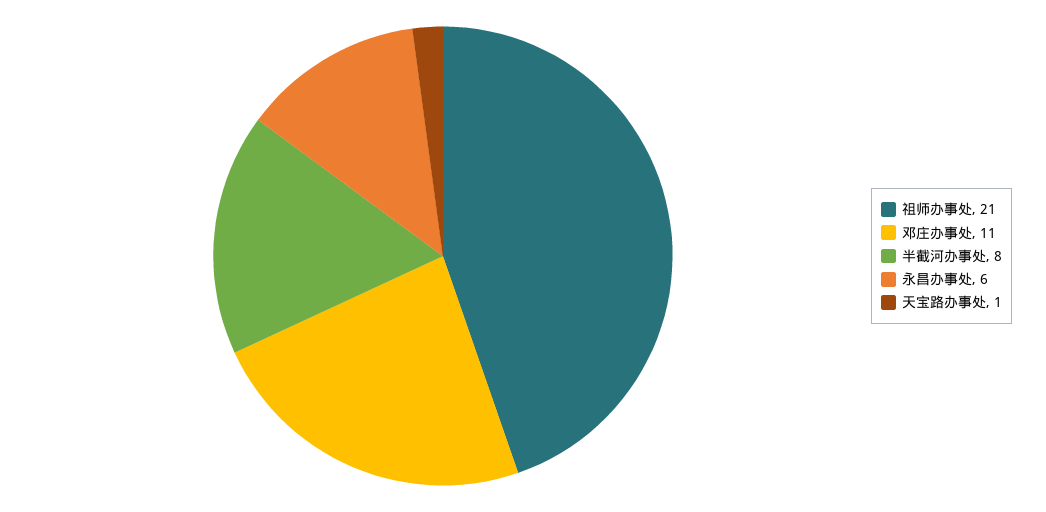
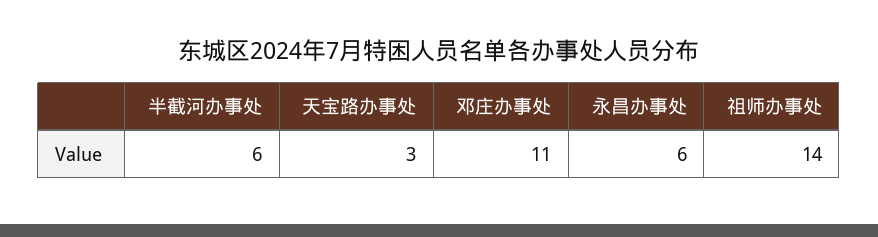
祖师办事处: 21 -> 14
半截河办事处: 8 -> 6
天宝路办事处: 1 -> 3

